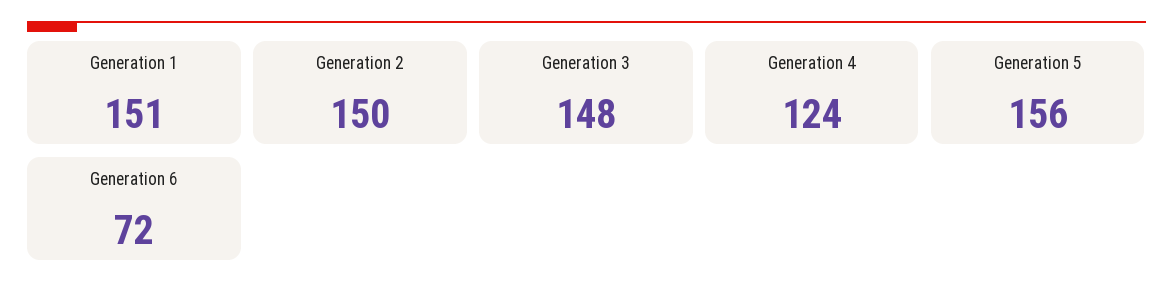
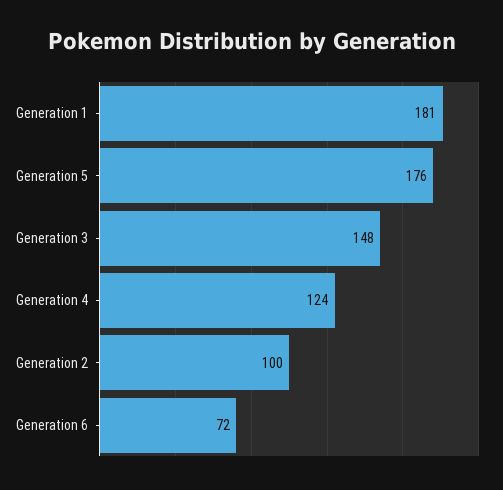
Generation 1: 151 -> 181
Generation 2: 150 -> 100
Generation 5: 156 -> 176

